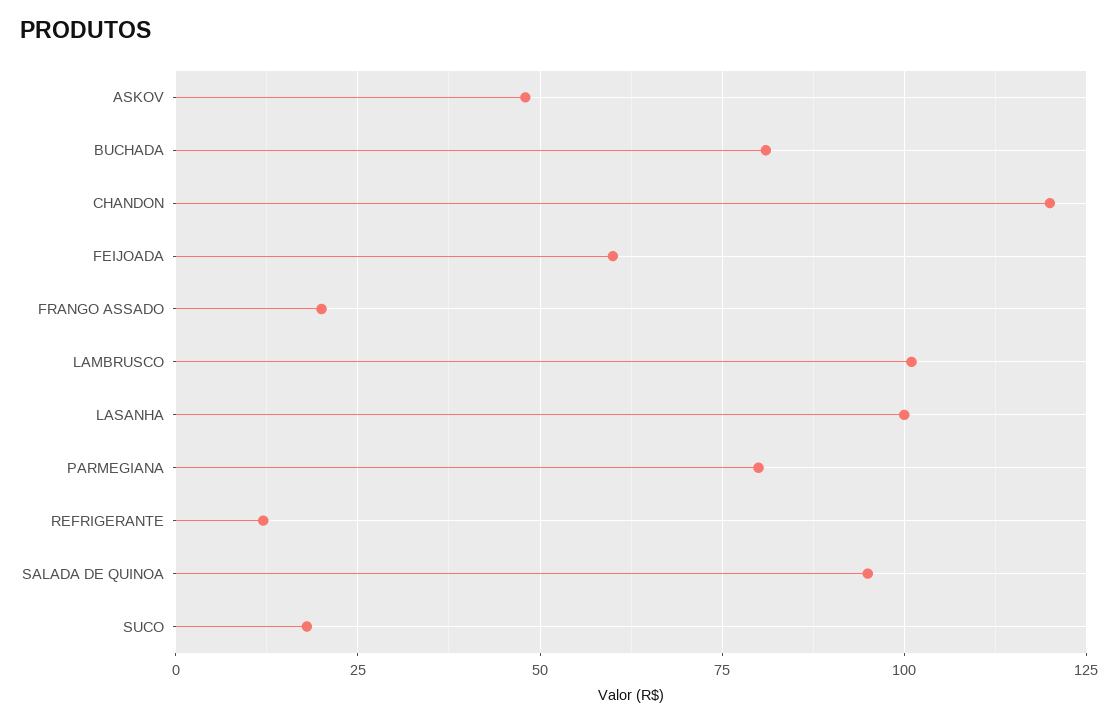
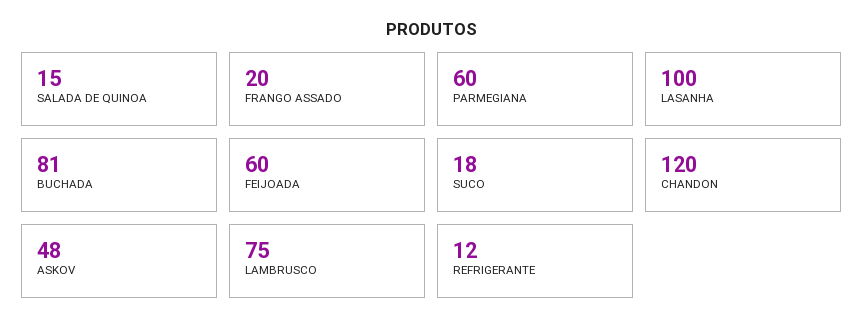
LAMBRUSCO: 100 -> 75
PARMEGIANA: 80 -> 60
SALADA DE QUINOA: 95 -> 15

